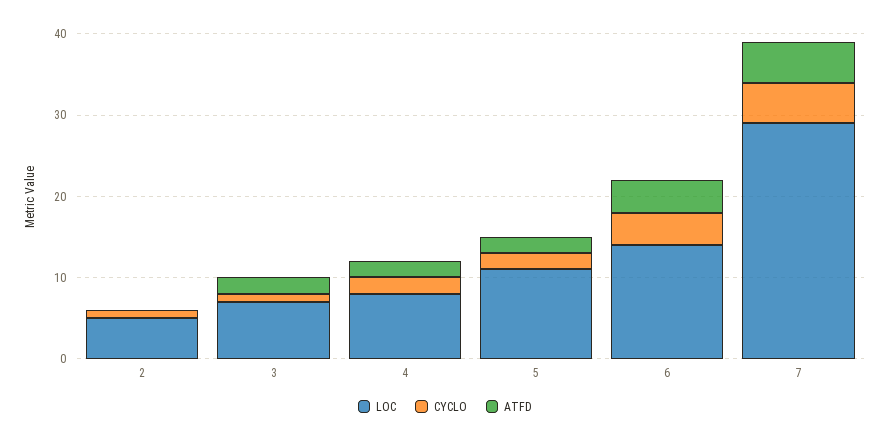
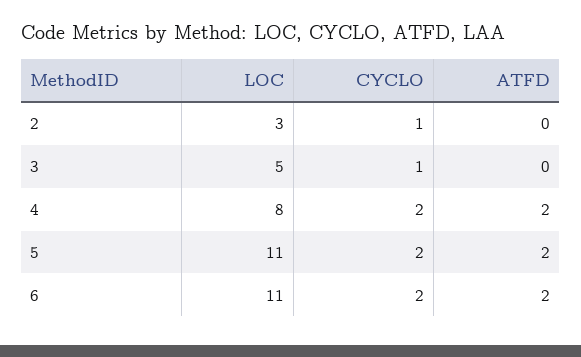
LOC, 2: 5 -> 3
LOC, 3: 7 -> 5
ATFD, 3: 2 -> 0
LOC, 6: 14 -> 11
CYCLO, 6: 4 -> 2
ATFD, 6: 4 -> 2
LOC, 7: 29 -> none
CYCLO, 7: 5 -> none
ATFD, 7: 5 -> none

